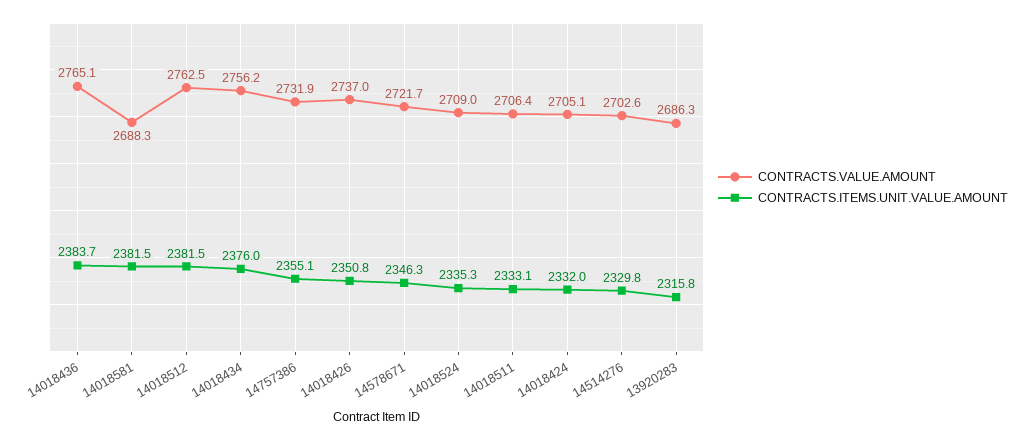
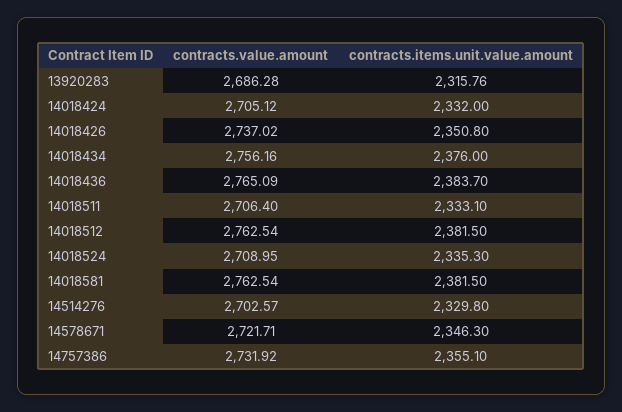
CONTRACTS.VALUE.AMOUNT, 14018581: 2688.3 -> 2762.54

